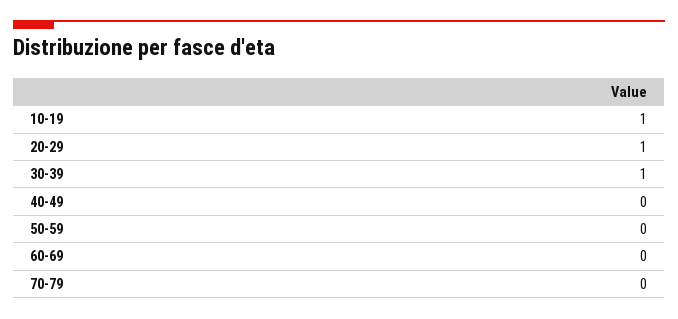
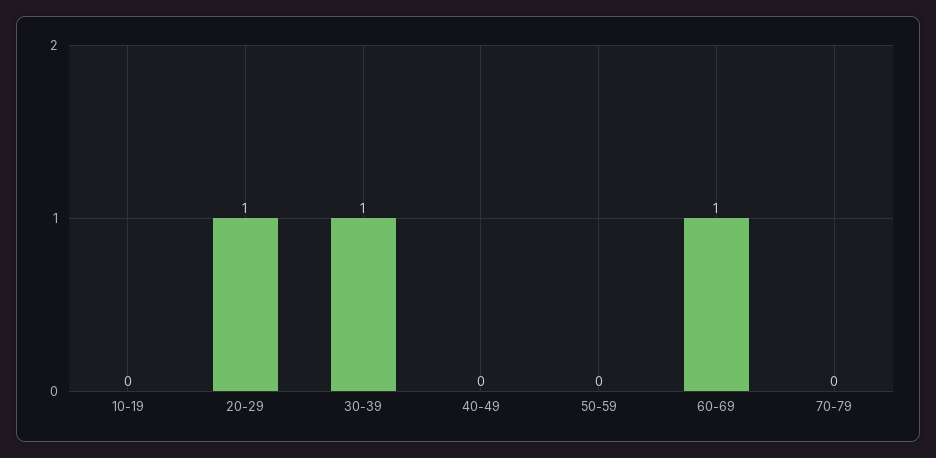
10-19: 1 -> 0
60-69: 0 -> 1

